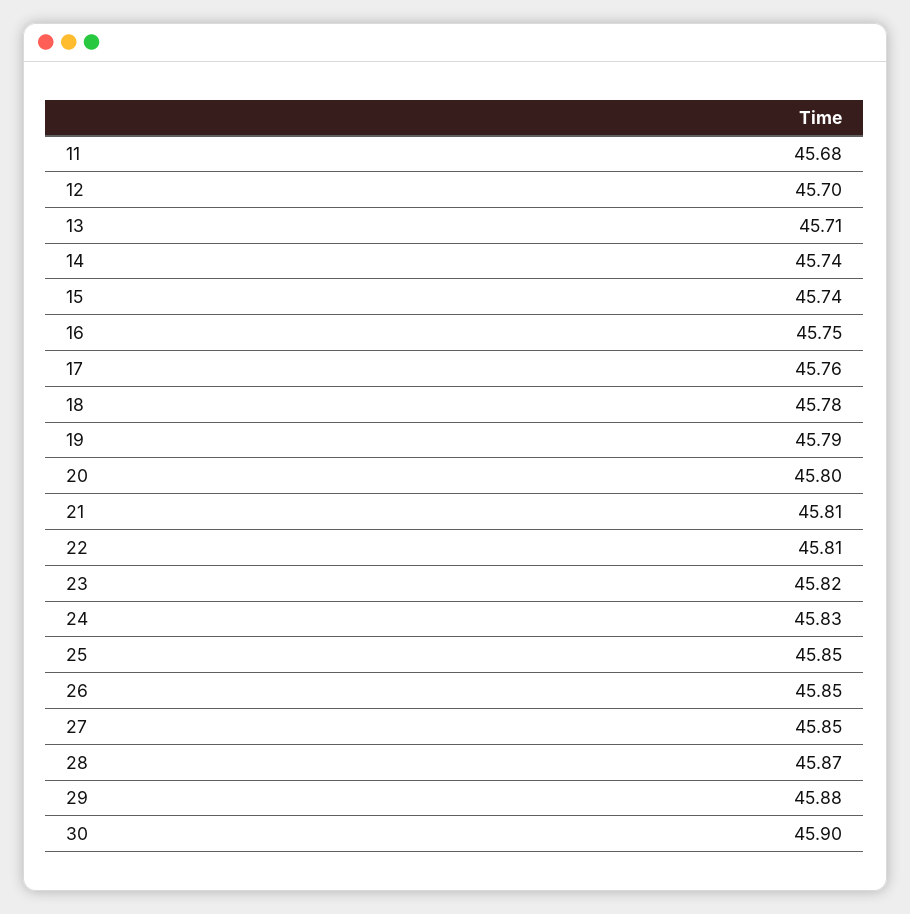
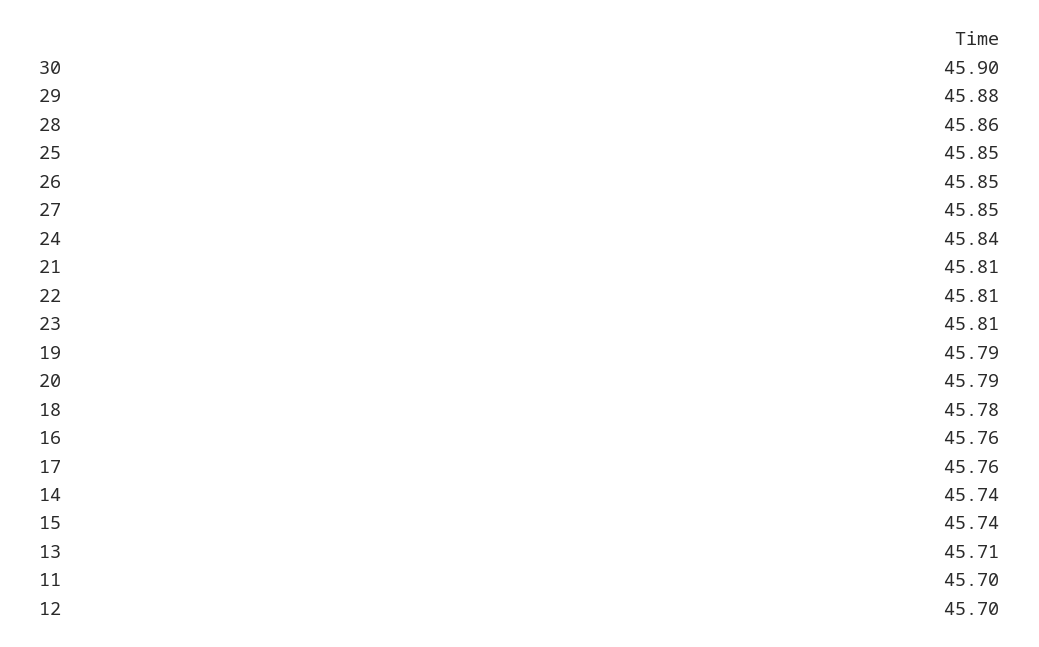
11: 45.68 -> 45.7
16: 45.75 -> 45.76
20: 45.8 -> 45.79
23: 45.82 -> 45.81
24: 45.83 -> 45.84
28: 45.87 -> 45.86

